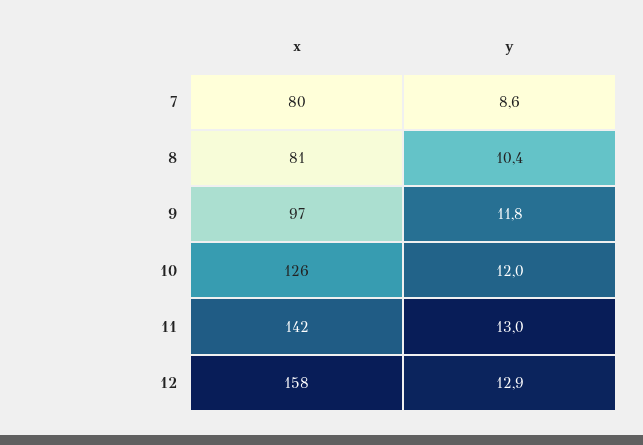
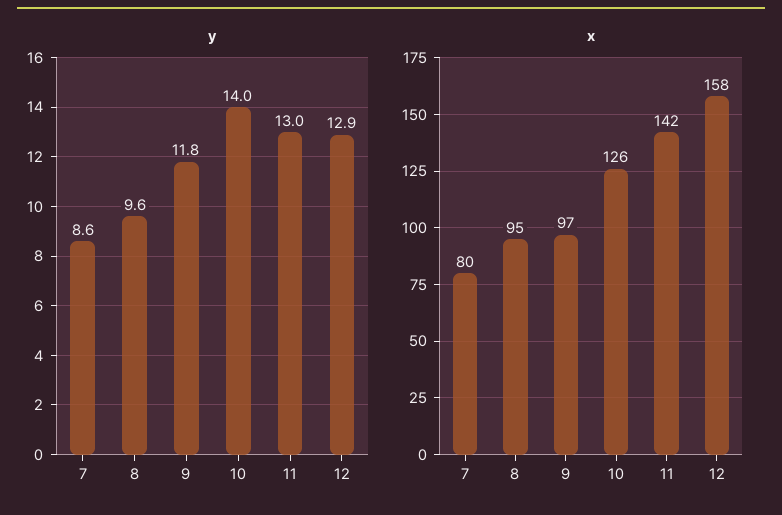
x, 8: 81 -> 95
y, 8: 10.4 -> 9.6
y, 10: 12 -> 14

